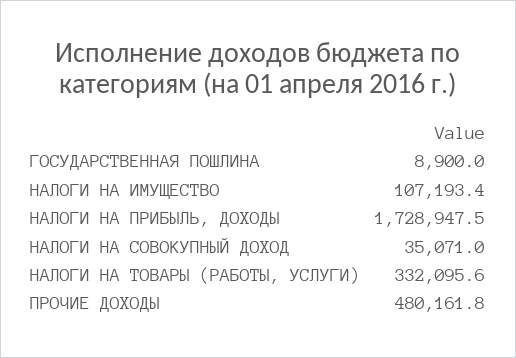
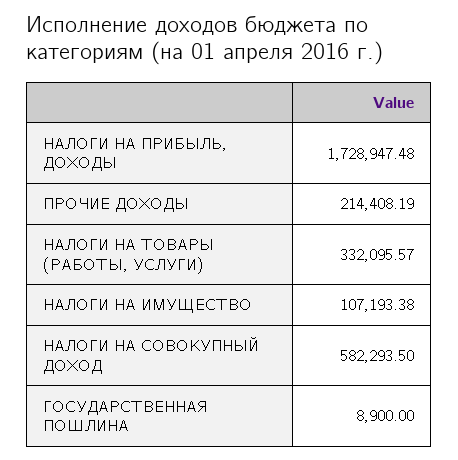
НАЛОГИ НА СОВОКУПНЫЙ ДОХОД: 35071 -> 582293.5
ПРОЧИЕ ДОХОДЫ: 480161.8 -> 214408.19

